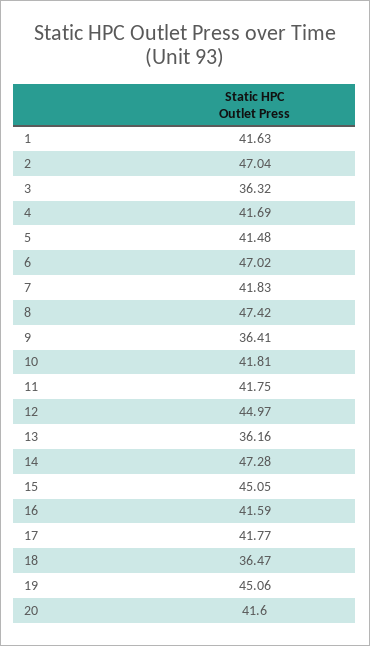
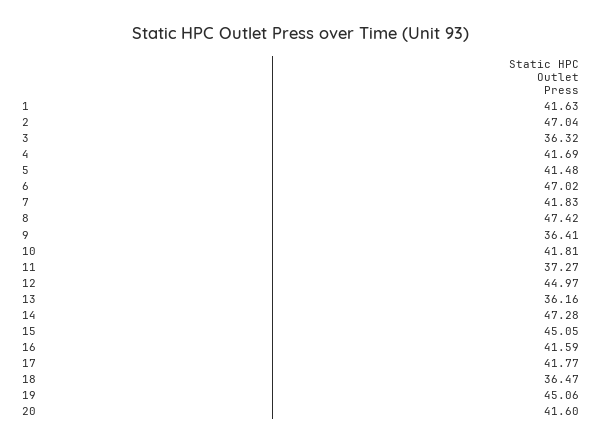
11: 41.75 -> 37.27

